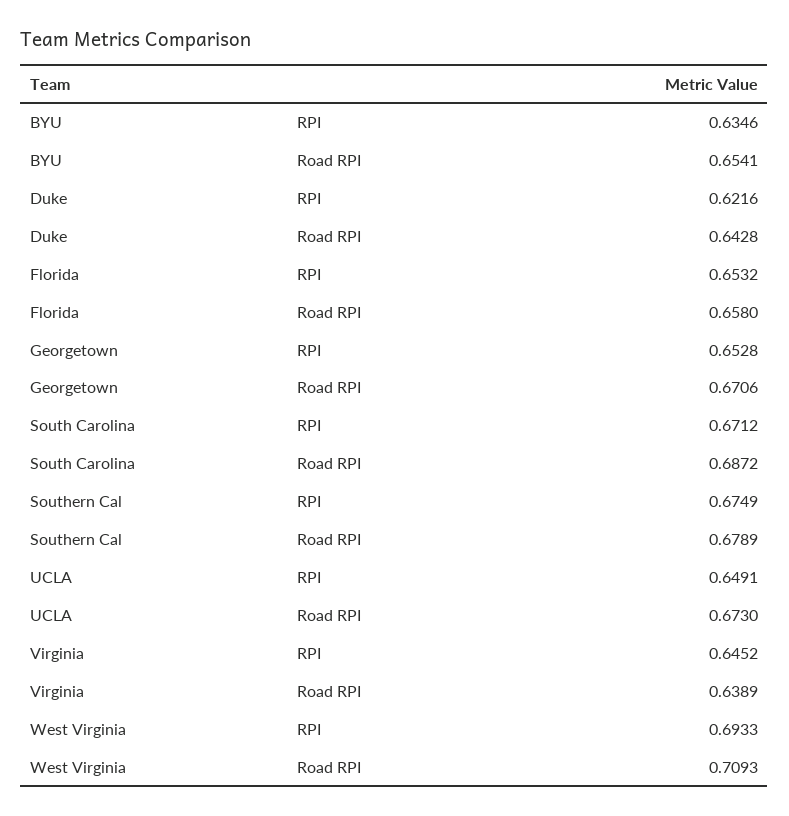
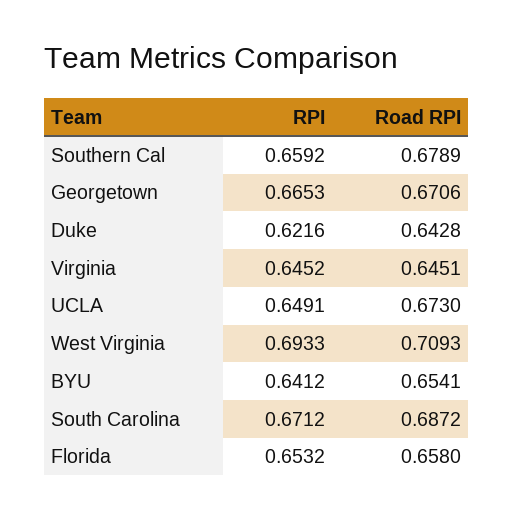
BYU, RPI: 0.6346 -> 0.6412
Georgetown, RPI: 0.6528 -> 0.6653
Southern Cal, RPI: 0.6749 -> 0.6592
Virginia, Road RPI: 0.6389 -> 0.6451

